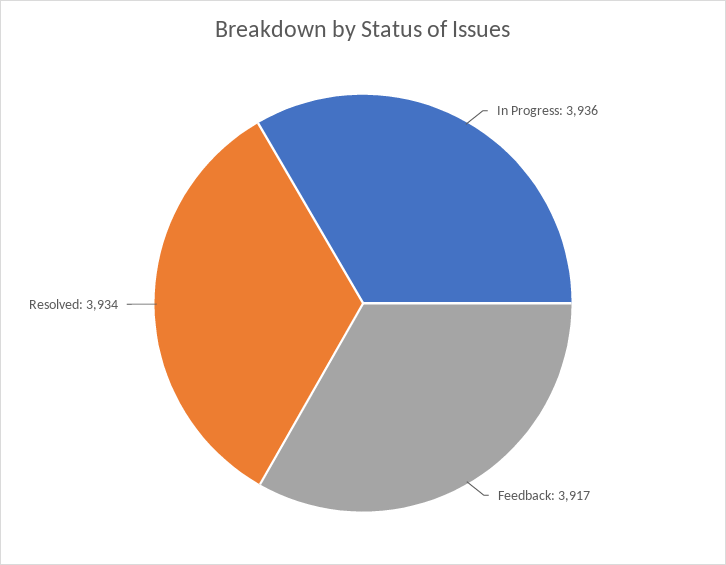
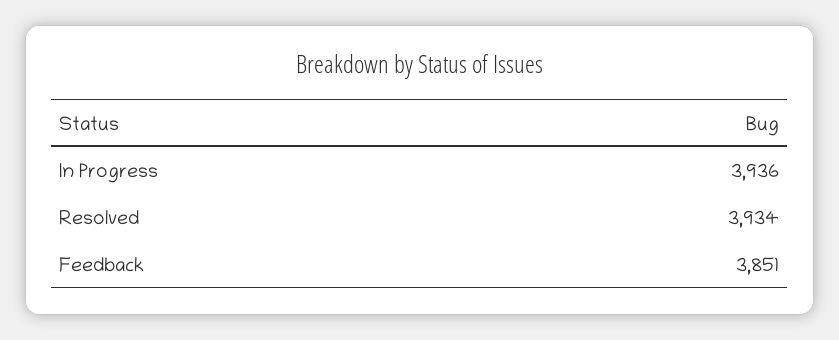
Feedback: 3917 -> 3851

